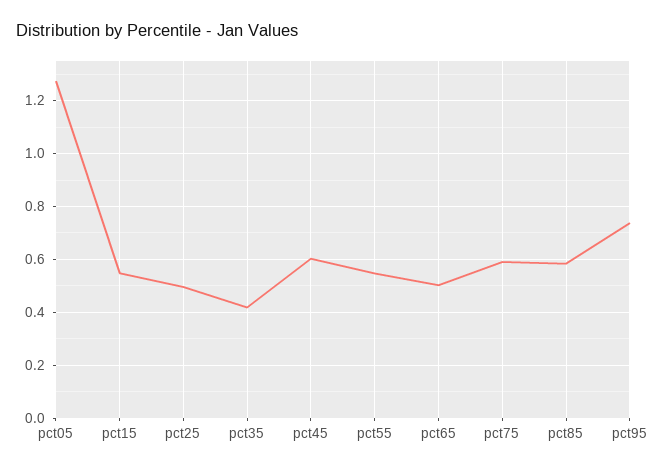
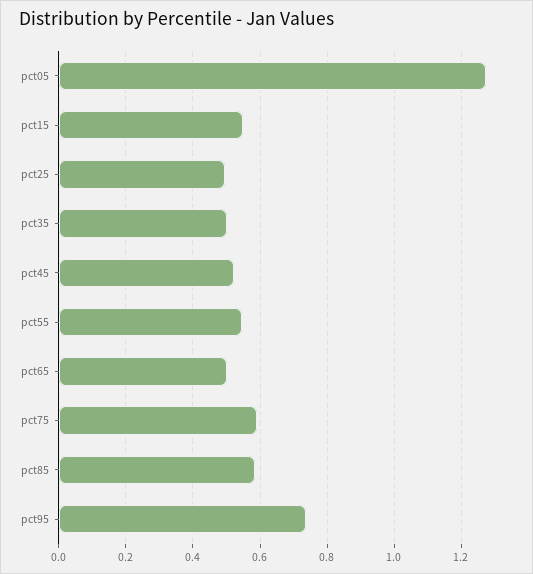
pct35: 0.425 -> 0.5
pct45: 0.6 -> 0.52

